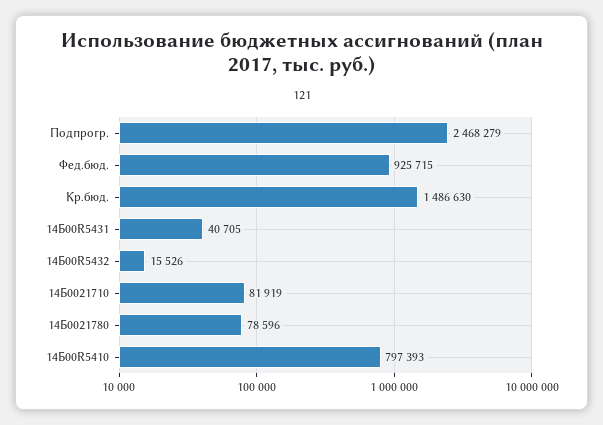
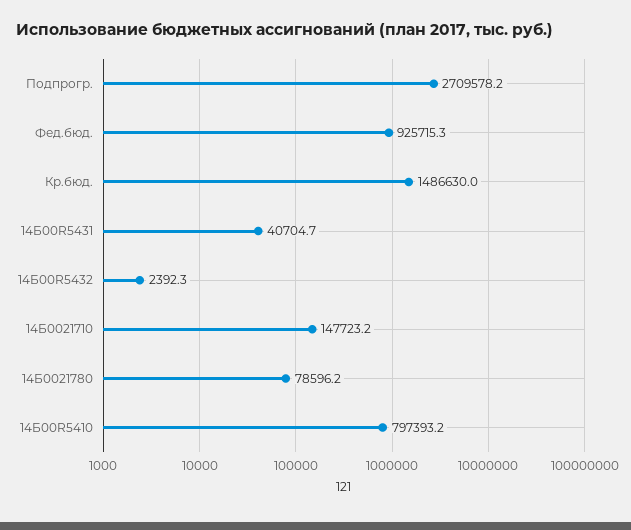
Подпрогр.: 2468279 -> 2709578.2
14Б00R5432: 15526 -> 2392.3
14Б0021710: 81919 -> 147723.2

